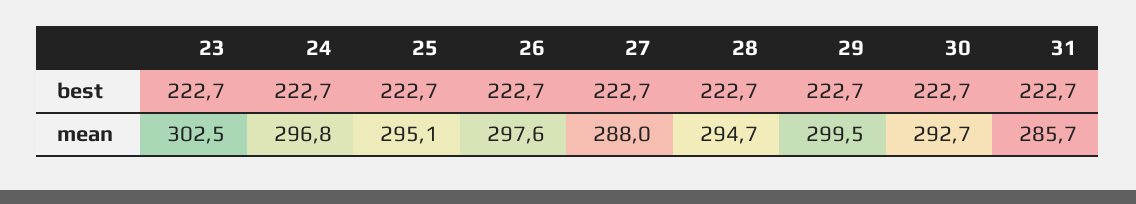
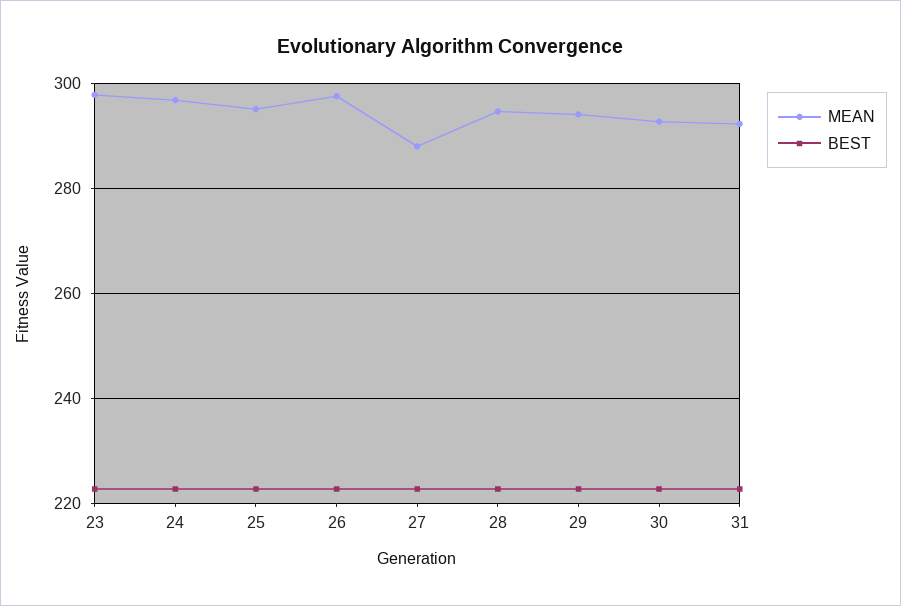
mean, 23: 302.5 -> 298
mean, 29: 299.5 -> 294
mean, 31: 285.7 -> 292

